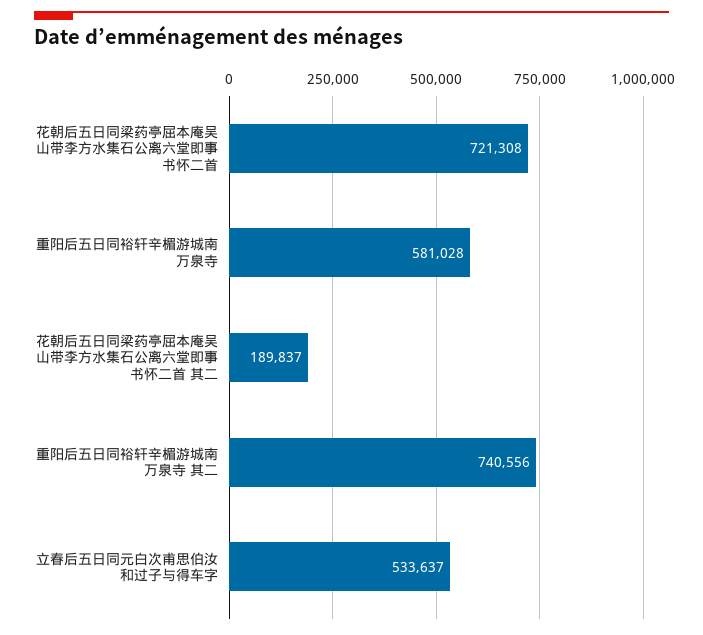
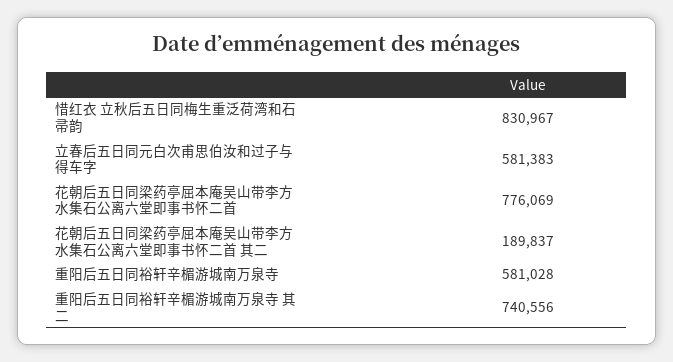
花朝后五日同梁药亭屈本庵吴山带李方水集石公离六堂即事书怀二首: 721308 -> 776069
立春后五日同元白次甫思伯汝和过子与得车字: 533637 -> 581383
惜红衣 立秋后五日同梅生重泛荷湾和石帚韵: none -> 830967

